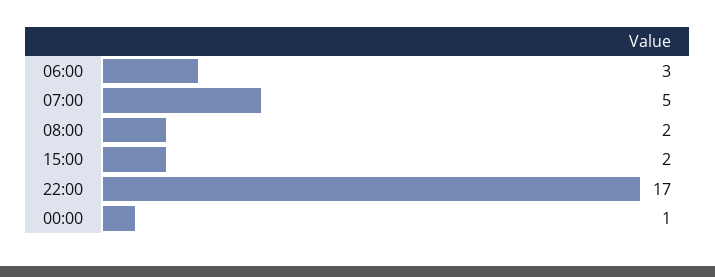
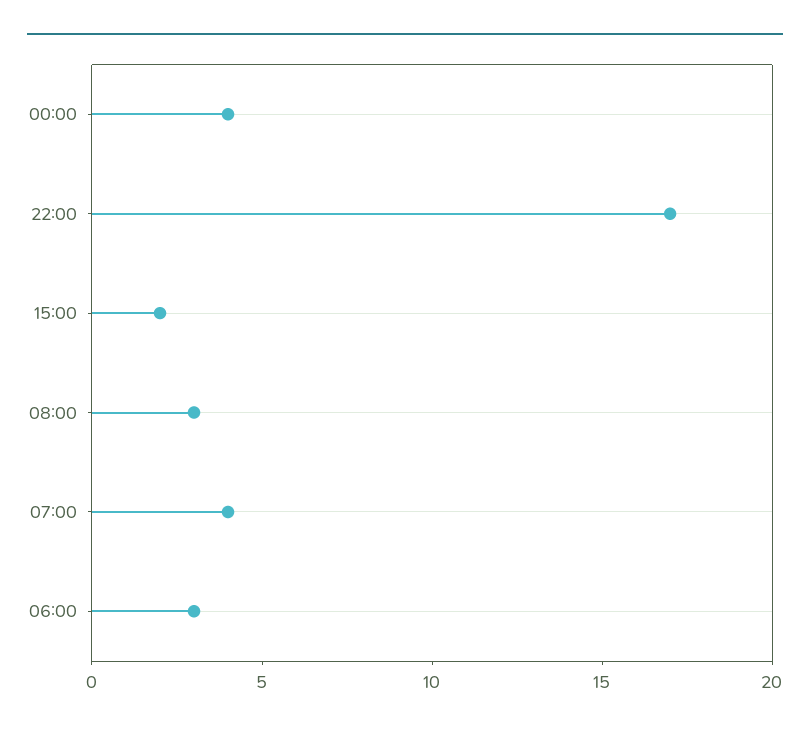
07:00: 5 -> 4
08:00: 2 -> 3
00:00: 1 -> 4

